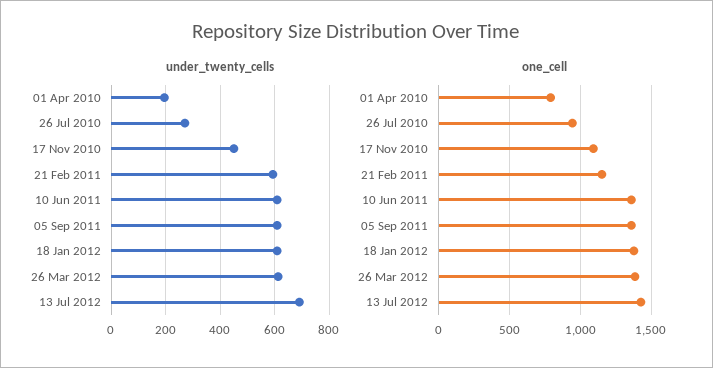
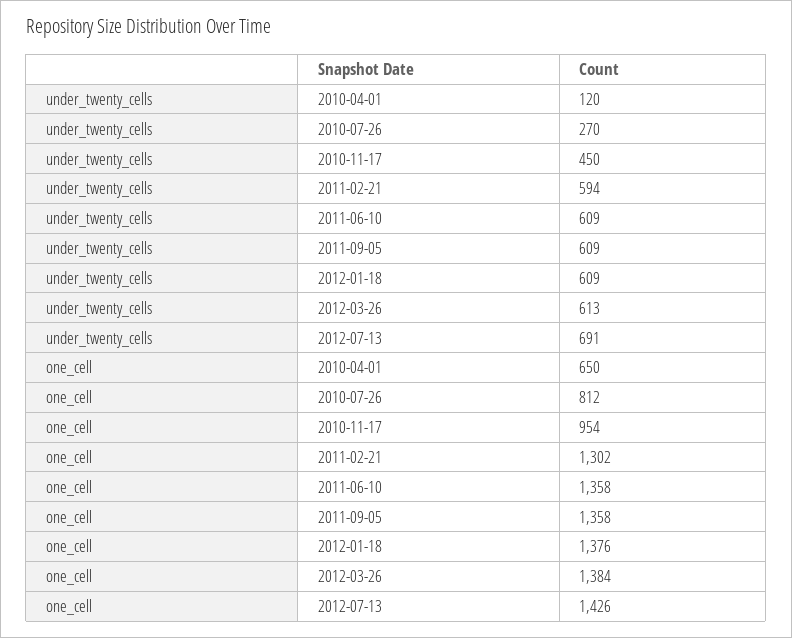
under_twenty_cells, 01 Apr 2010: 200 -> 120
one_cell, 01 Apr 2010: 800 -> 650
one_cell, 26 Jul 2010: 950 -> 812
one_cell, 17 Nov 2010: 1100 -> 954
one_cell, 21 Feb 2011: 1150 -> 1302

